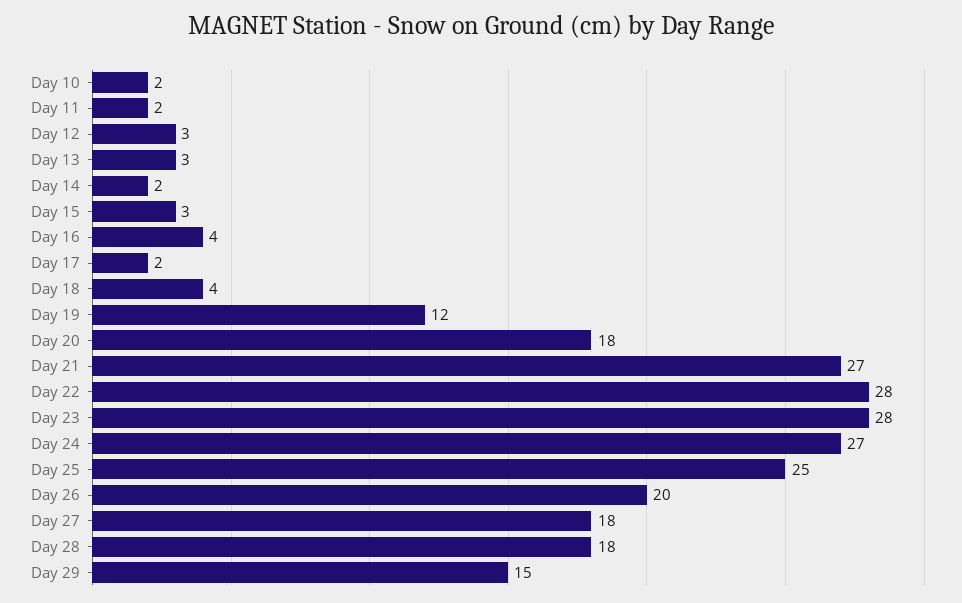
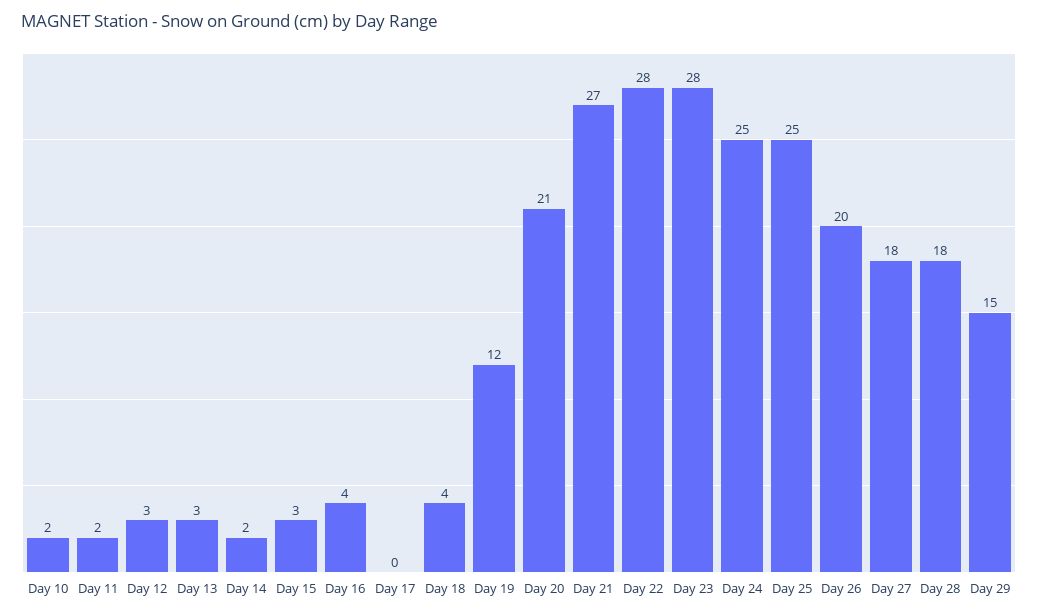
Day 17: 2 -> 0
Day 20: 18 -> 21
Day 24: 27 -> 25

